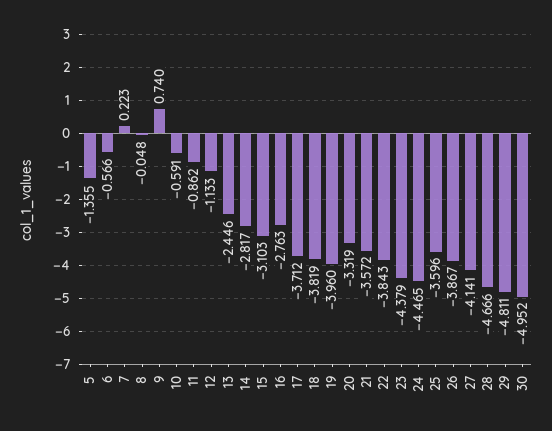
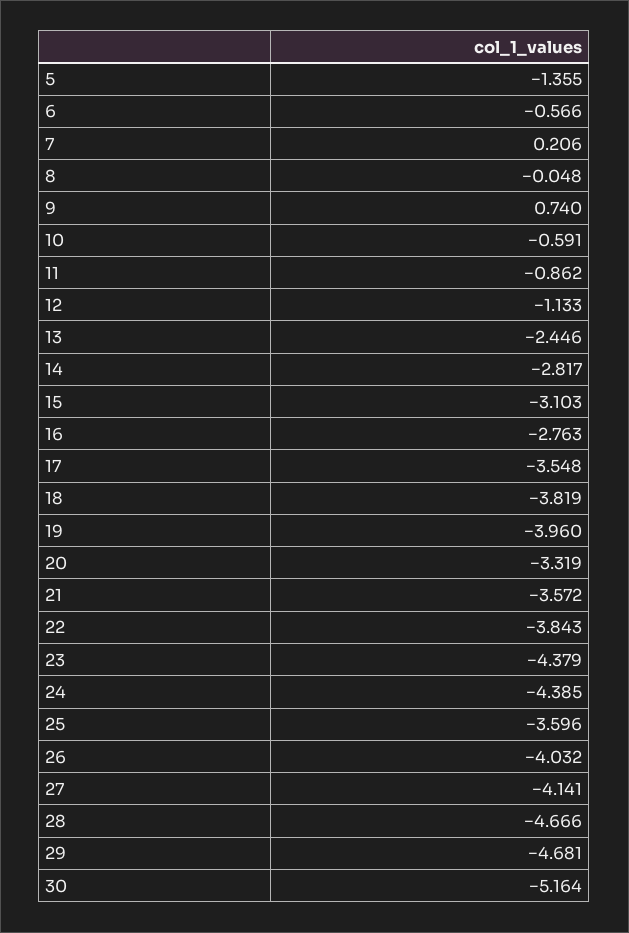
7: 0.223 -> 0.206
17: -3.712 -> -3.548
24: -4.465 -> -4.385
26: -3.867 -> -4.032
29: -4.811 -> -4.681
30: -4.952 -> -5.164

